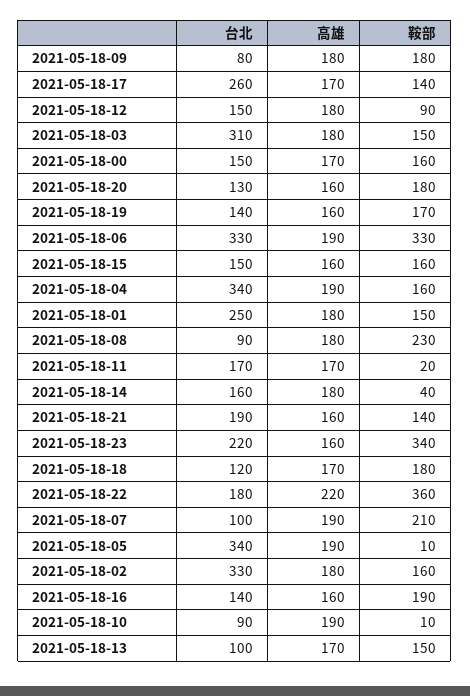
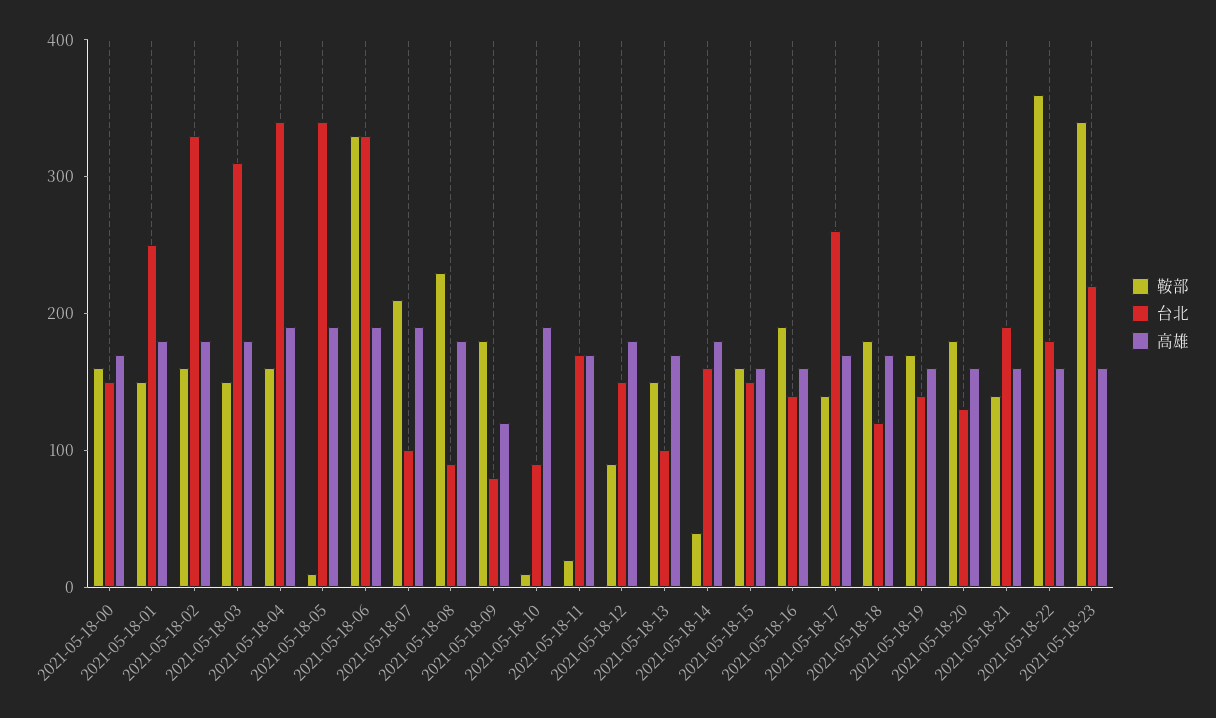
高雄, 2021-05-18-09: 180 -> 120
高雄, 2021-05-18-22: 220 -> 160

